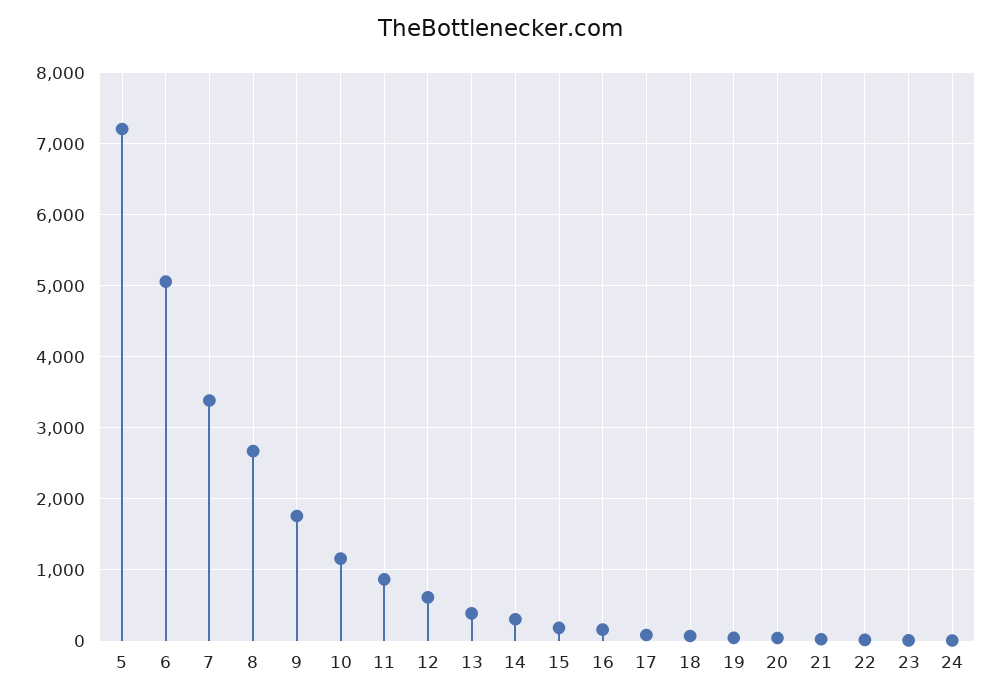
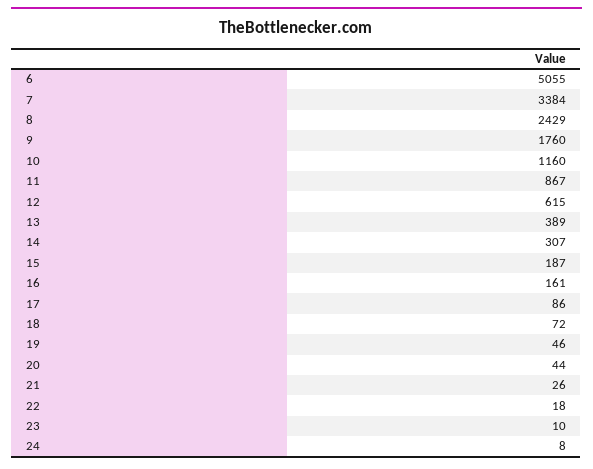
5: 7200 -> none
8: 2700 -> 2429

